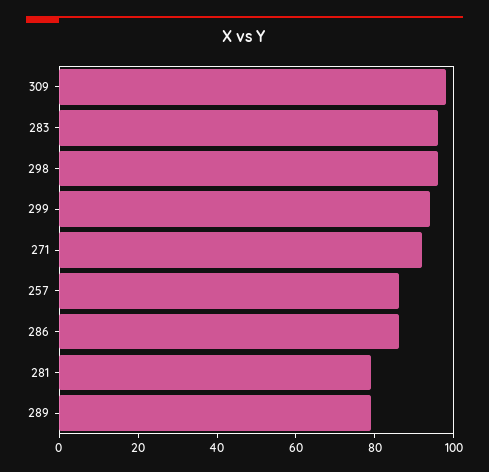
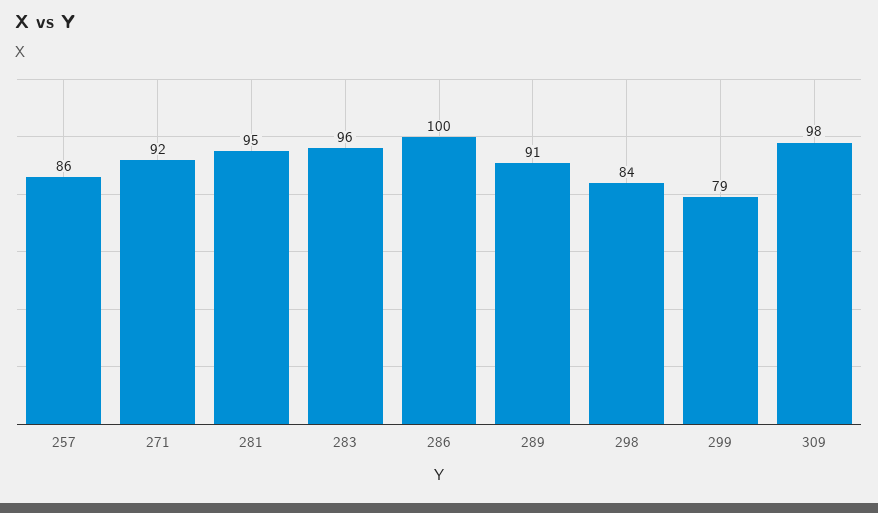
298: 95 -> 84
299: 95 -> 79
286: 85 -> 100
281: 80 -> 95
289: 80 -> 91

